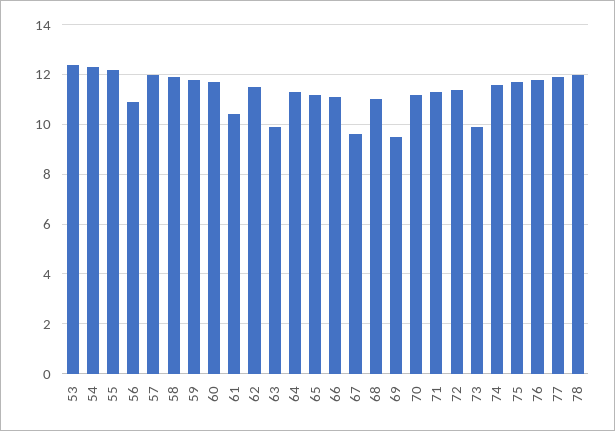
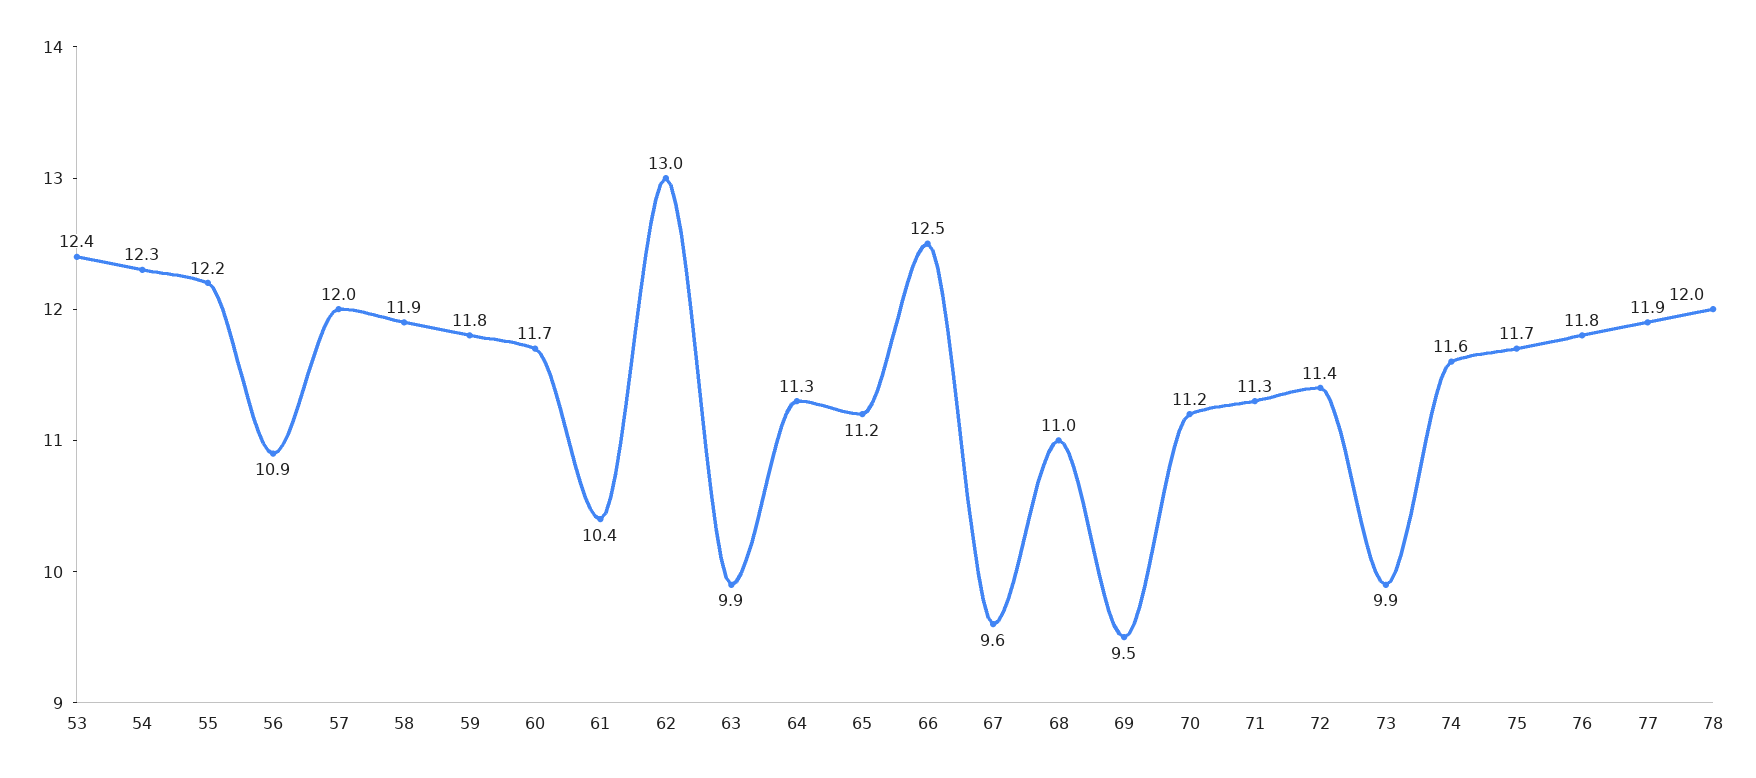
62: 11.5 -> 13
66: 11 -> 12.5

